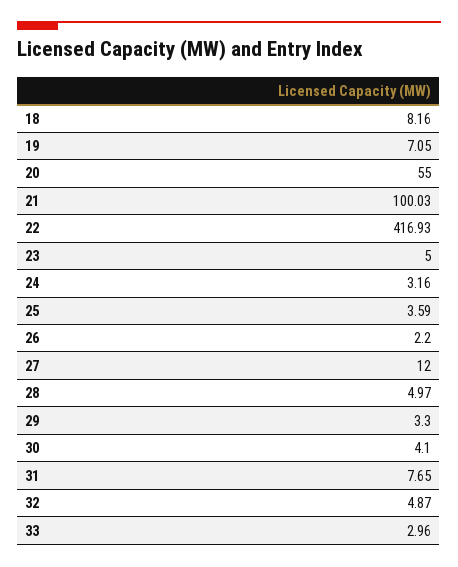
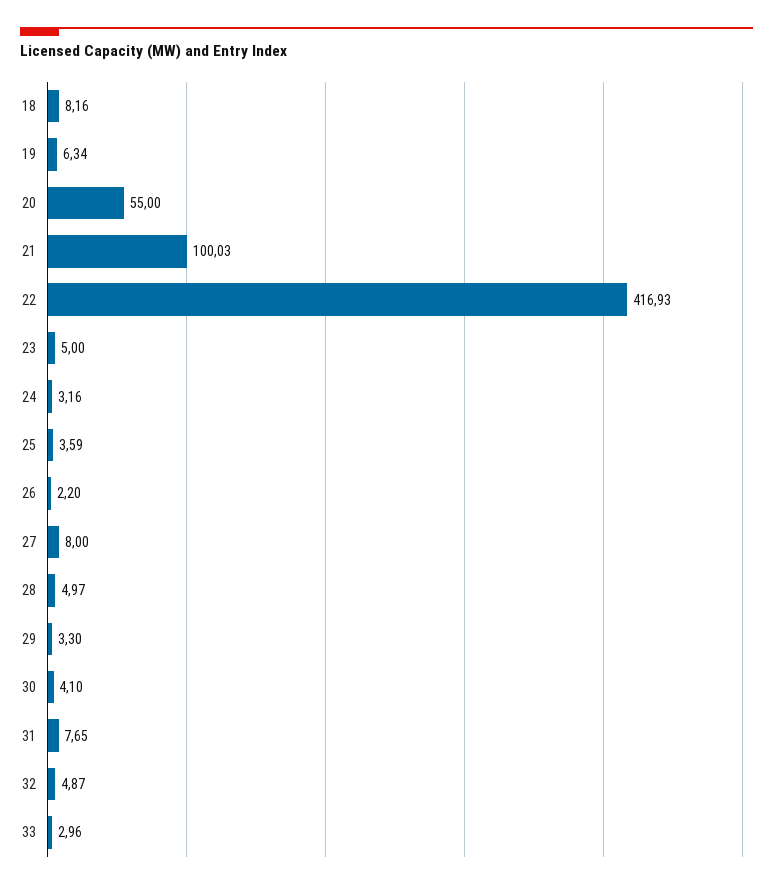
19: 7.05 -> 6.34
27: 12 -> 8

